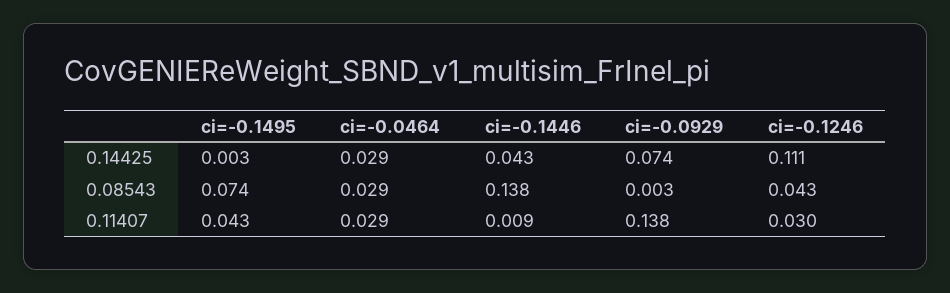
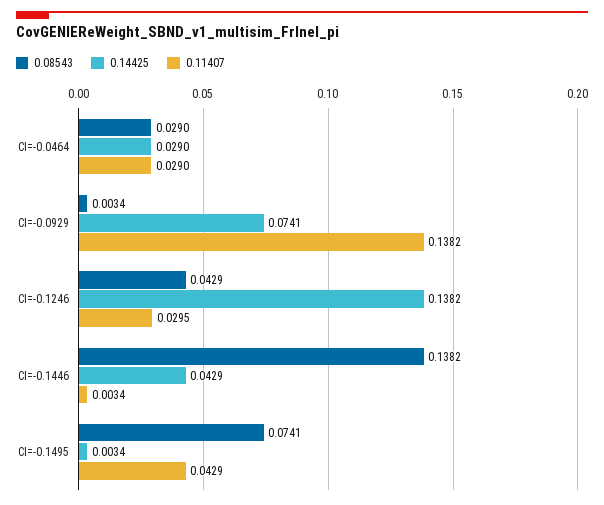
0.14425, ci=-0.1246: 0.111 -> 0.1382
0.11407, ci=-0.1446: 0.009 -> 0.0034

